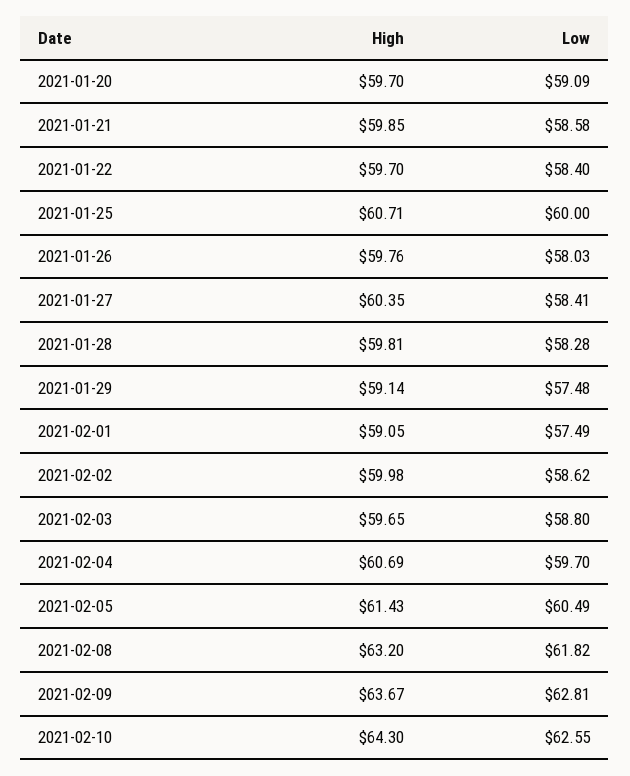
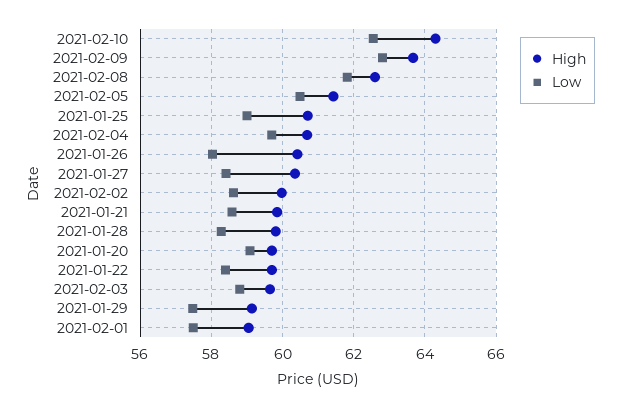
Low, 2021-01-25: 60 -> 59
High, 2021-01-26: 59.76 -> 60.4
High, 2021-02-08: 63.2 -> 62.6

